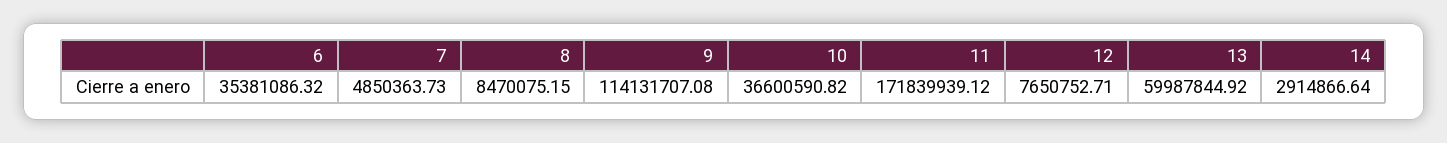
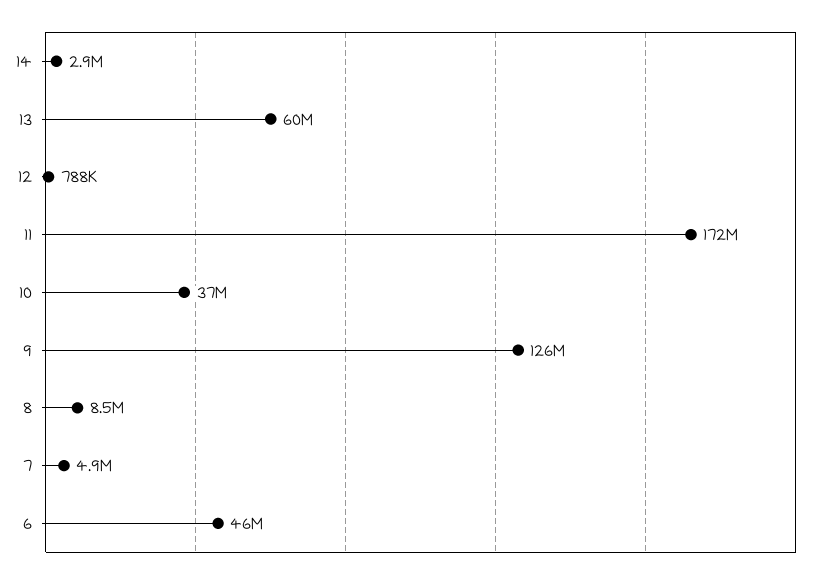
6: 35381086.32 -> 46000000
9: 114131707.08 -> 126000000
12: 7650752.71 -> 788000

